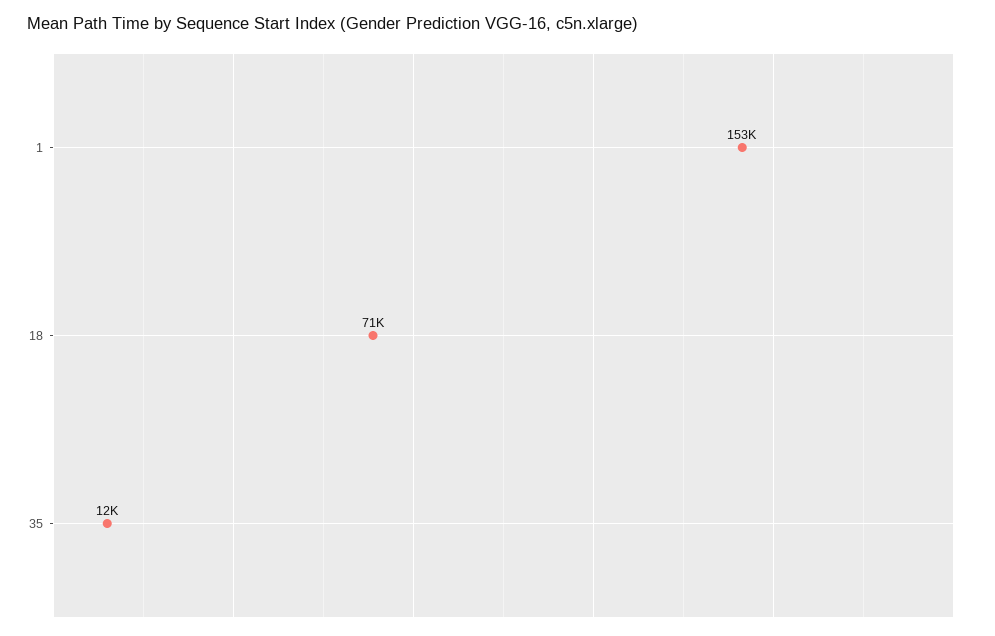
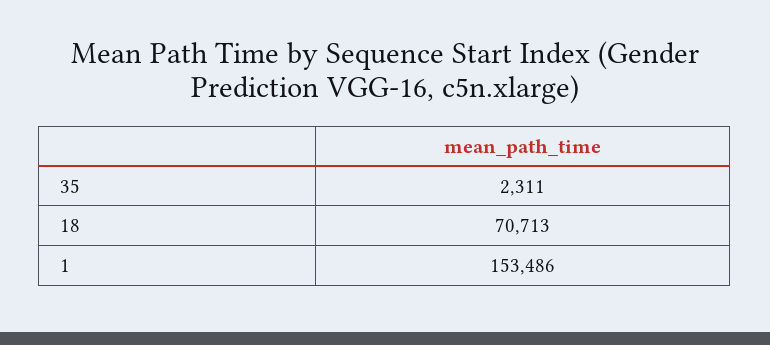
35: 12000 -> 2311

